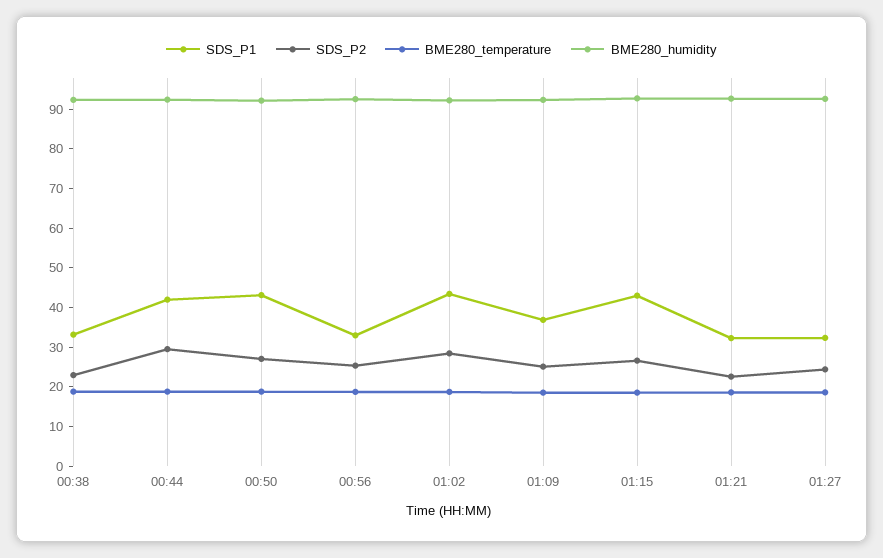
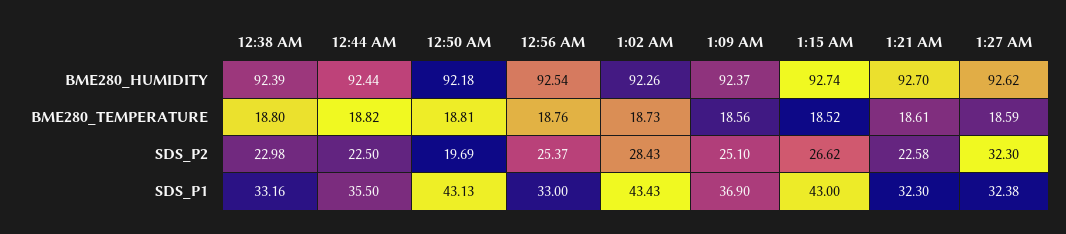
SDS_P1, 00:44: 42.5 -> 35.5
SDS_P2, 00:44: 30 -> 22.5
SDS_P2, 00:50: 27.5 -> 19.69
SDS_P2, 01:27: 25 -> 32.3

